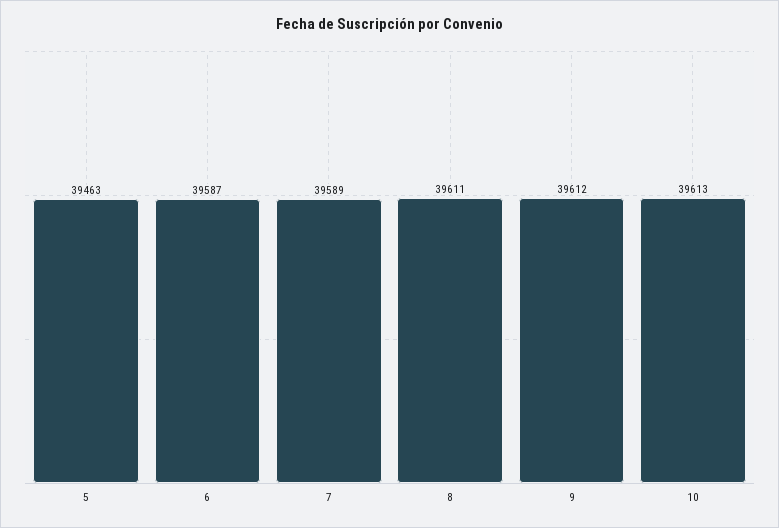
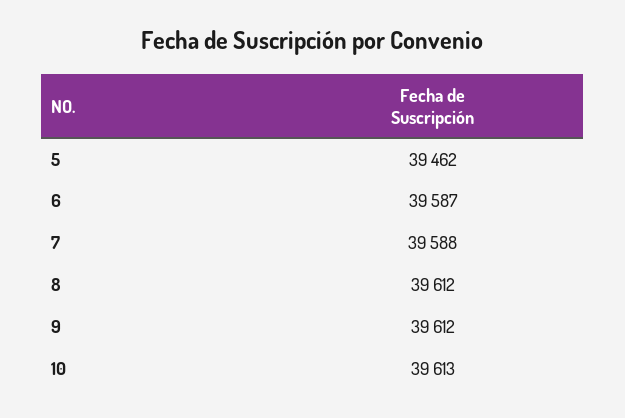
5: 39463 -> 39462
7: 39589 -> 39588
8: 39611 -> 39612

